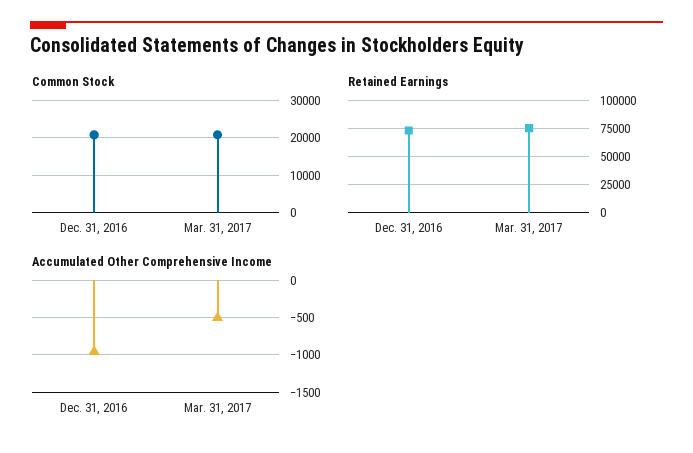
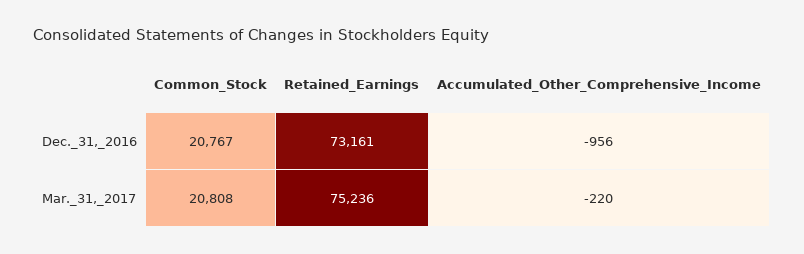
Accumulated Other Comprehensive Income, Mar. 31, 2017: -500 -> -220

